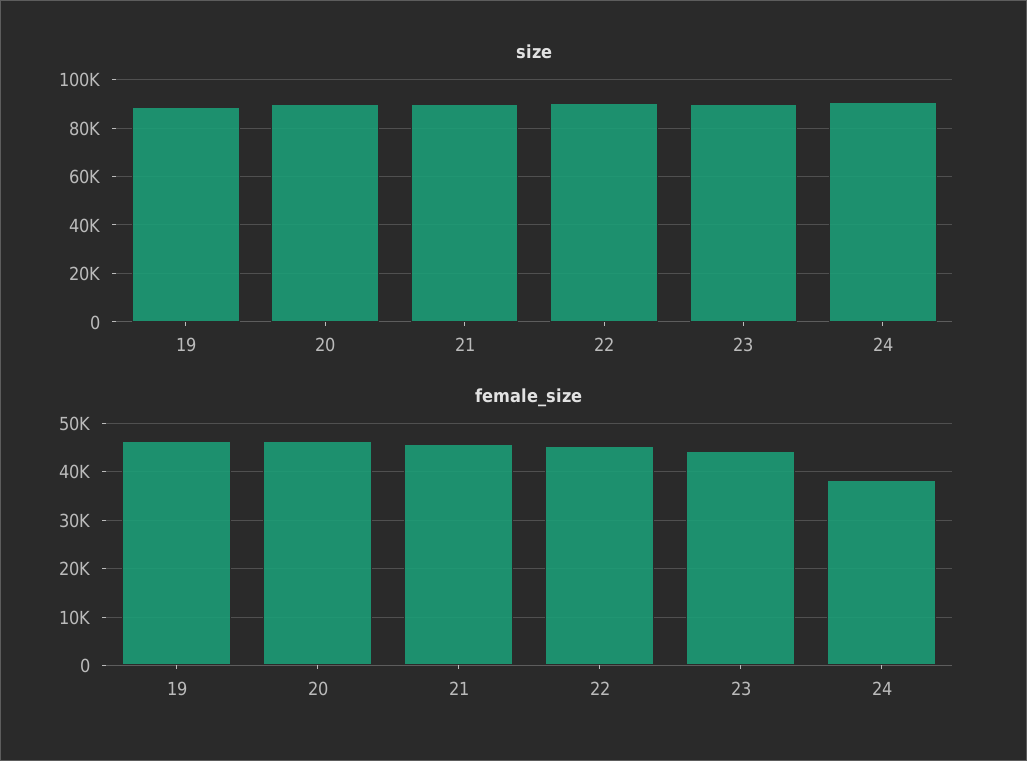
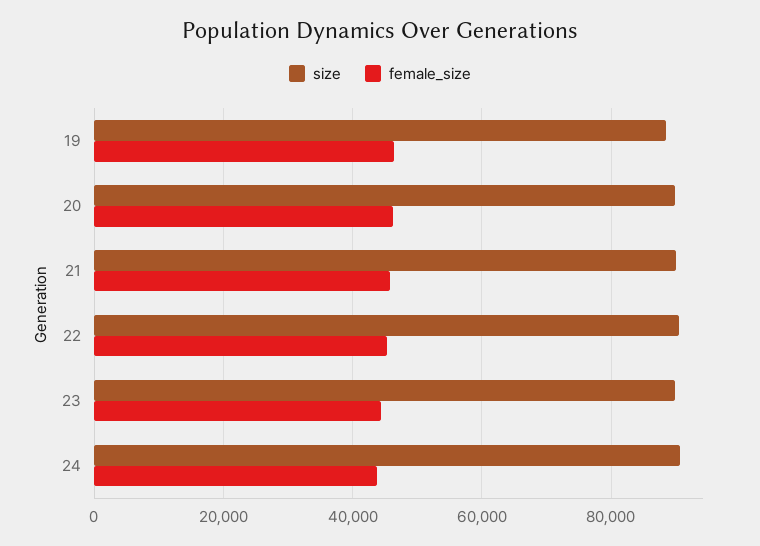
female_size, 24: 38000 -> 44000

